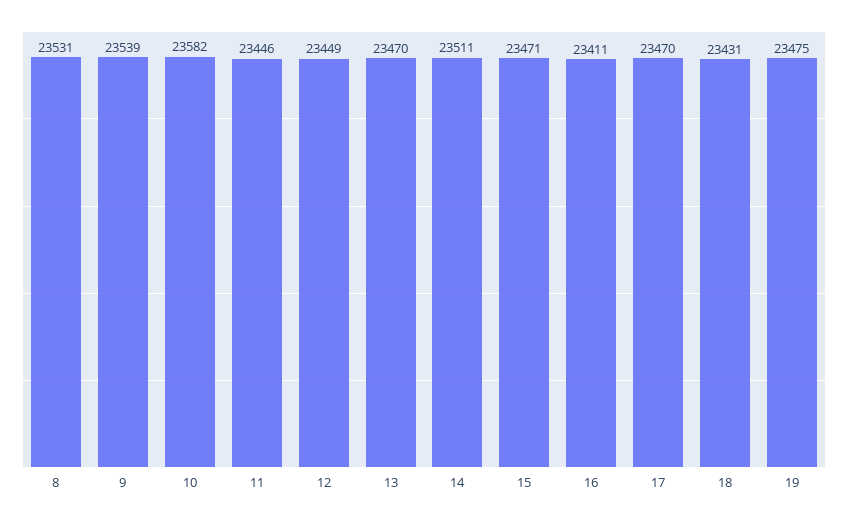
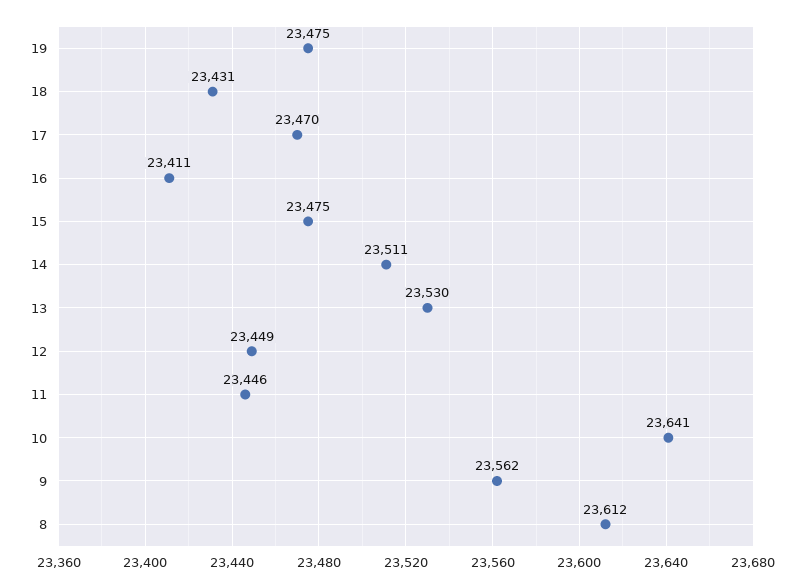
8: 23531 -> 23612
9: 23539 -> 23562
10: 23582 -> 23641
13: 23470 -> 23530
15: 23471 -> 23475

